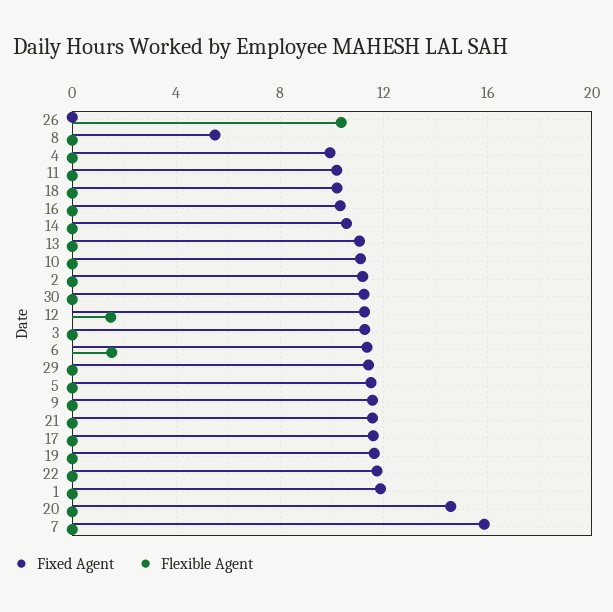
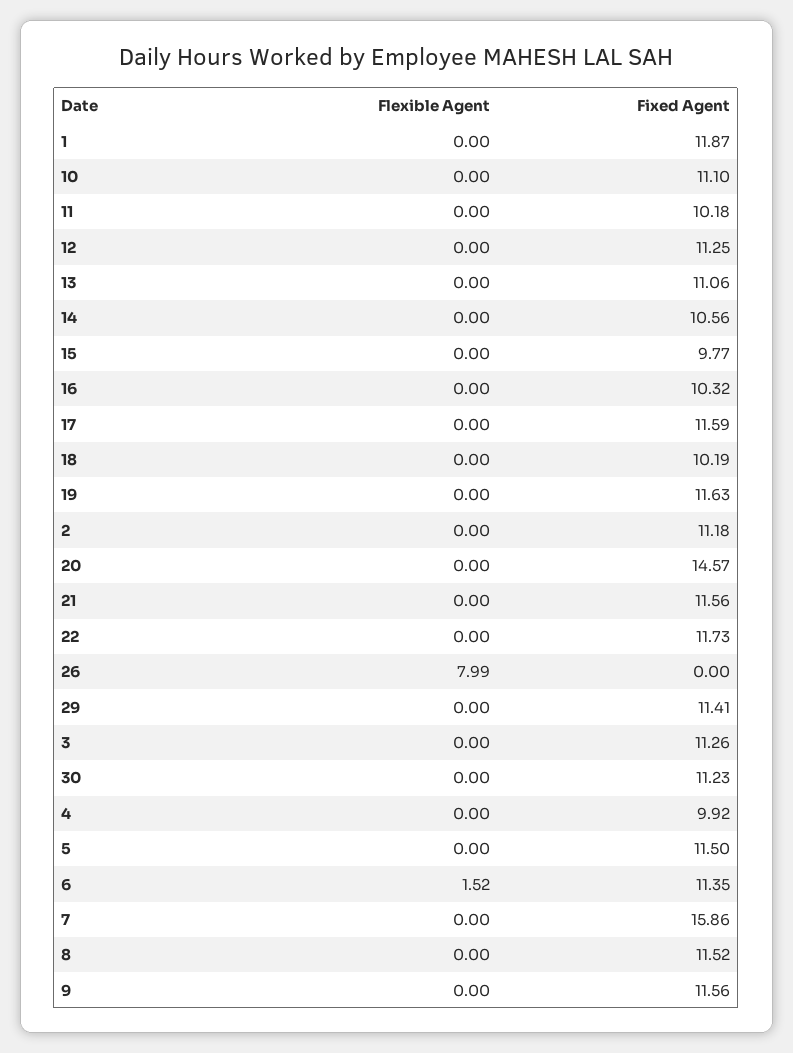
Flexible Agent, 26: 10.5 -> 7.99
Fixed Agent, 8: 5.5 -> 11.52
Flexible Agent, 12: 1.5 -> 0
Flexible Agent, 15: none -> 0
Fixed Agent, 15: none -> 9.77

